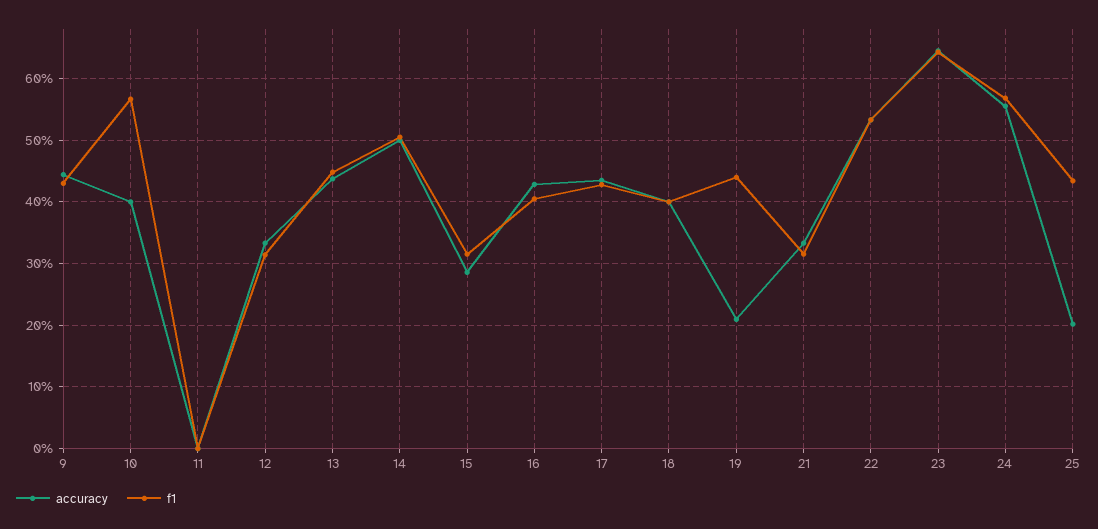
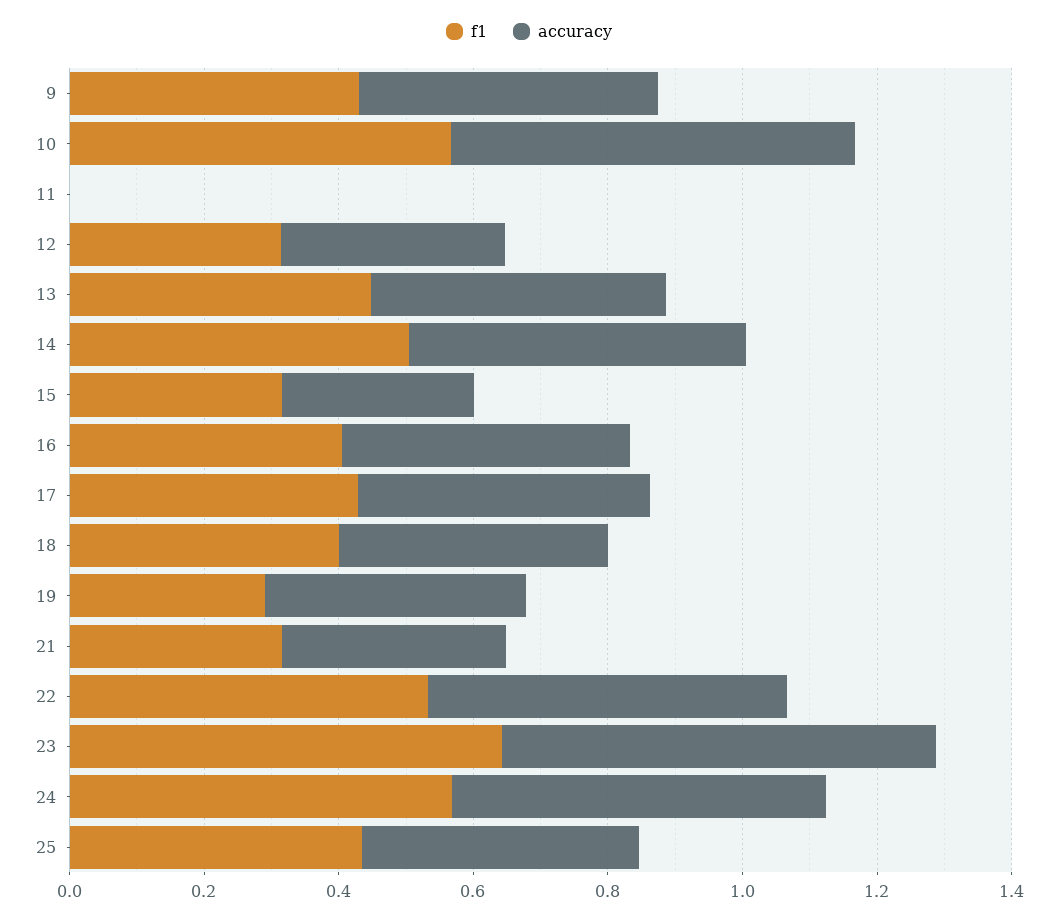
accuracy, 10: 0.4 -> 0.6
accuracy, 19: 0.21 -> 0.4
f1, 19: 0.44 -> 0.3
accuracy, 25: 0.2 -> 0.4

